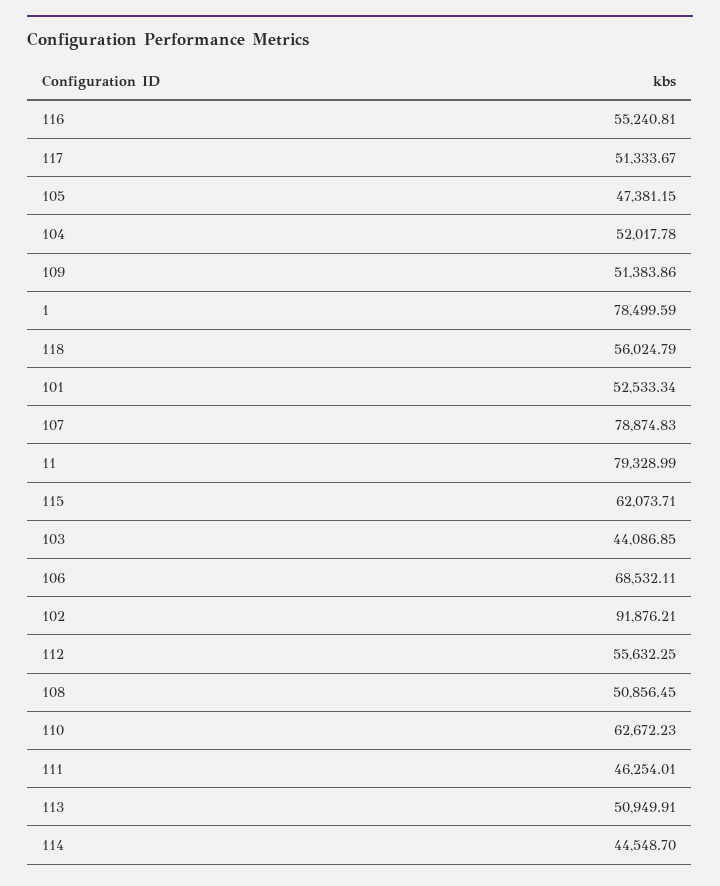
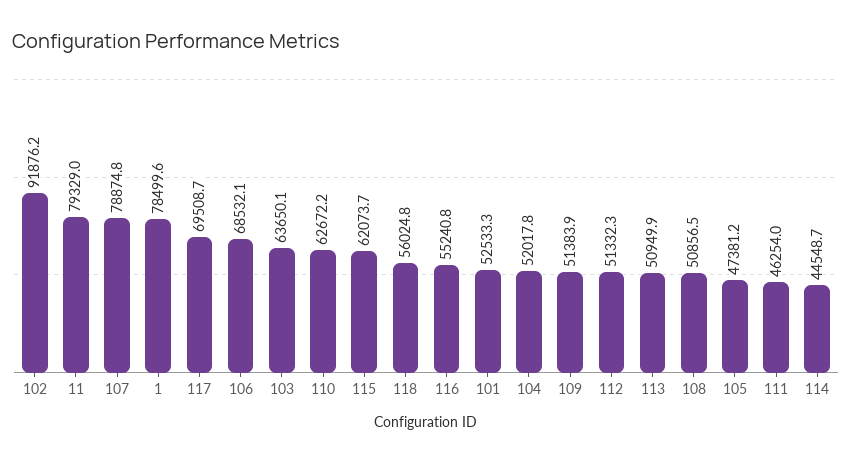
117: 51333.67 -> 69508.7
103: 44086.85 -> 63650.1
112: 55632.25 -> 51332.3

